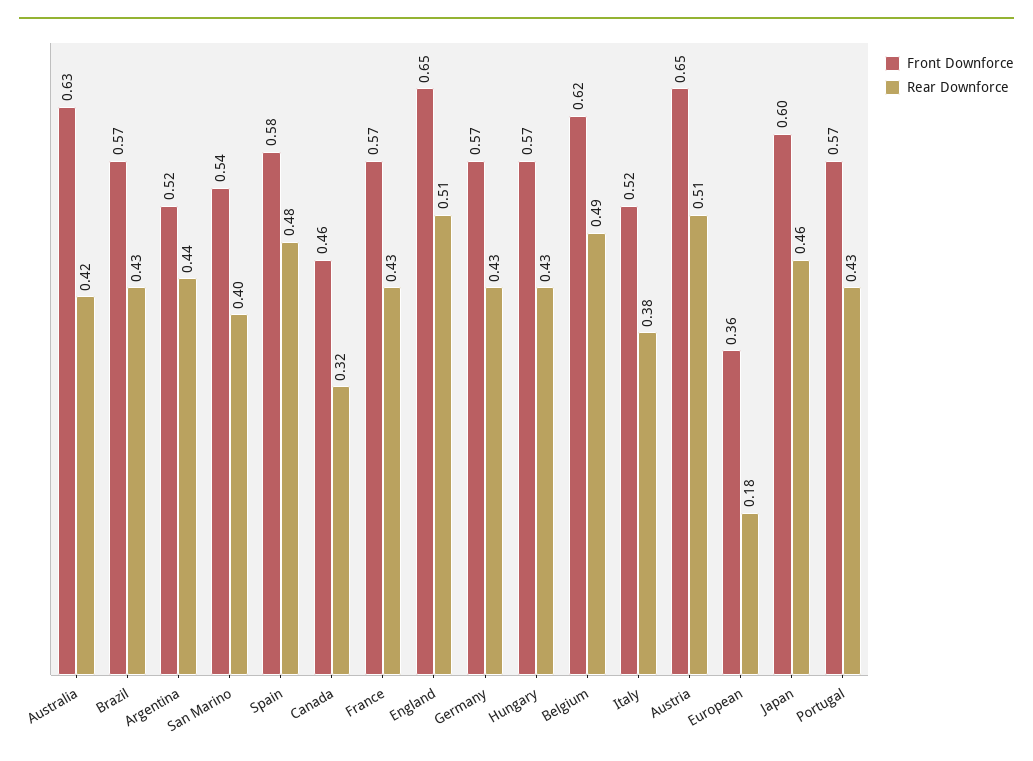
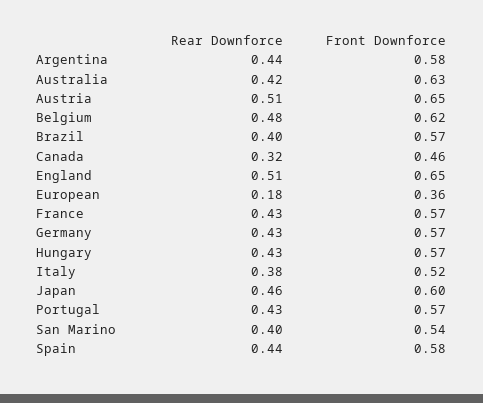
Rear Downforce, Brazil: 0.43 -> 0.4
Front Downforce, Argentina: 0.52 -> 0.58
Rear Downforce, Spain: 0.48 -> 0.44
Rear Downforce, Belgium: 0.49 -> 0.48

